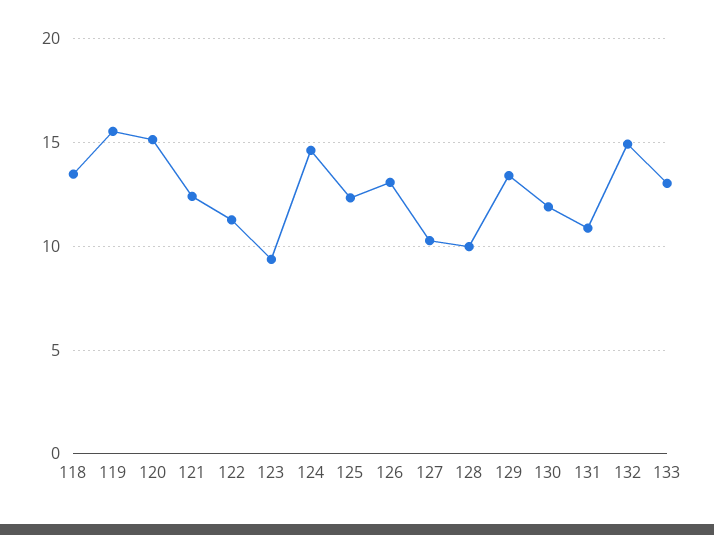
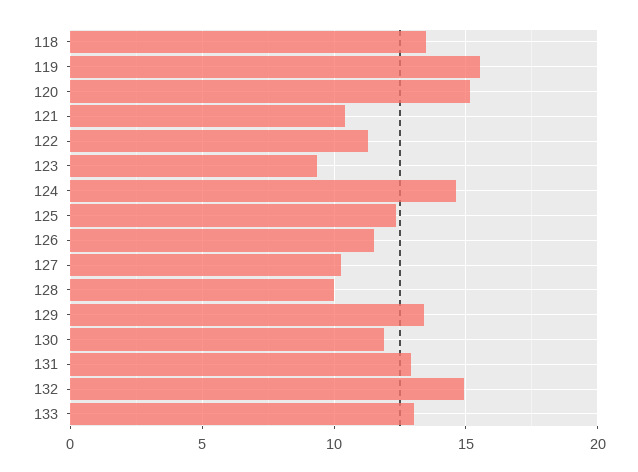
121: 12.5 -> 10.5
126: 13 -> 11.5
131: 11 -> 13

